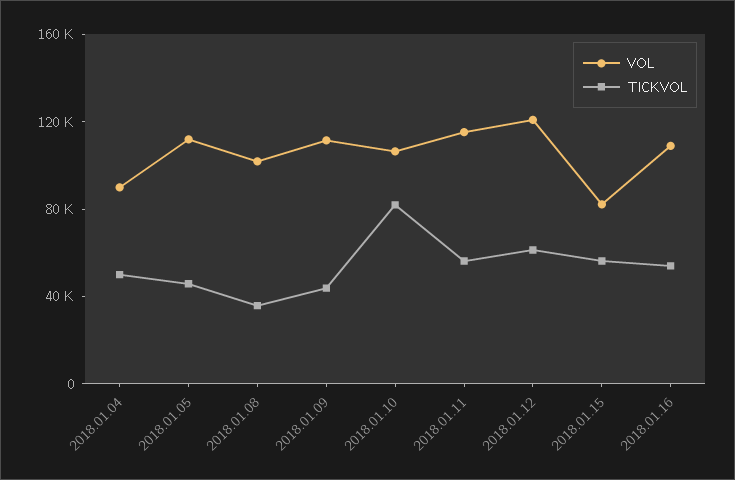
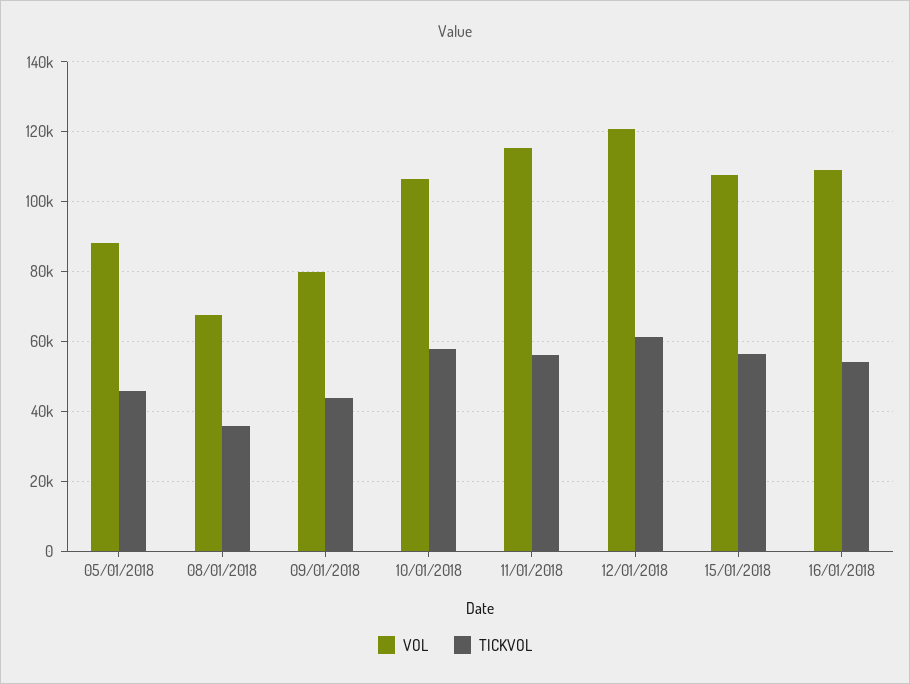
VOL, 2018.01.04: 90000 -> none
TICKVOL, 2018.01.04: 50000 -> none
VOL, 2018.01.05: 110000 -> 88000
VOL, 2018.01.08: 100000 -> 68000
VOL, 2018.01.09: 110000 -> 80000
TICKVOL, 2018.01.10: 80000 -> 58000
VOL, 2018.01.15: 80000 -> 108000

